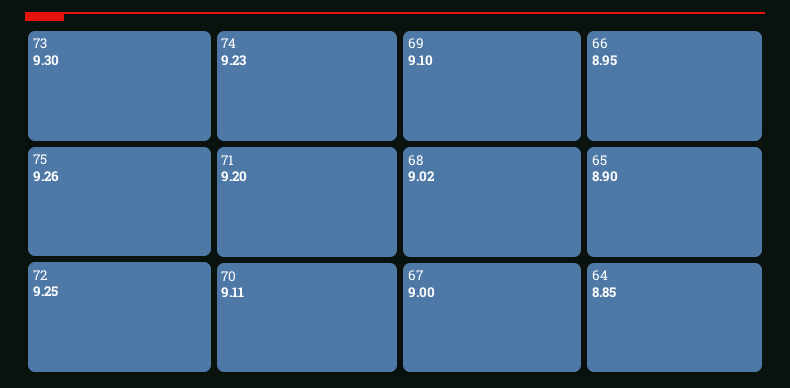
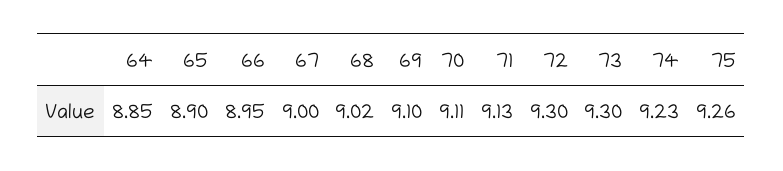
72: 9.25 -> 9.3
71: 9.2 -> 9.13

